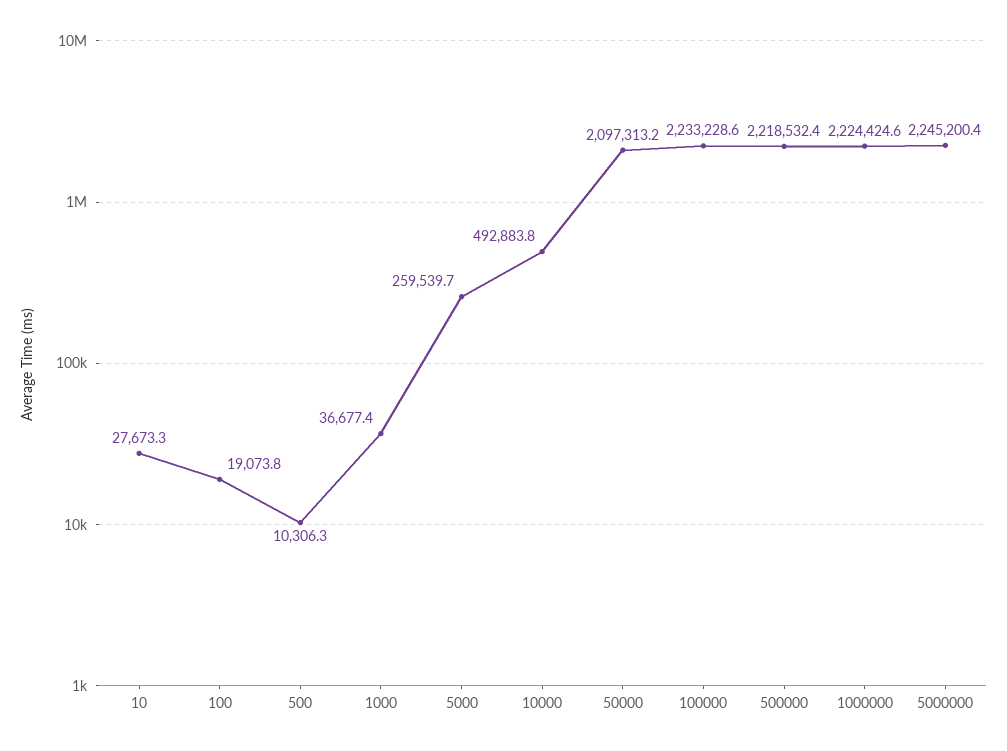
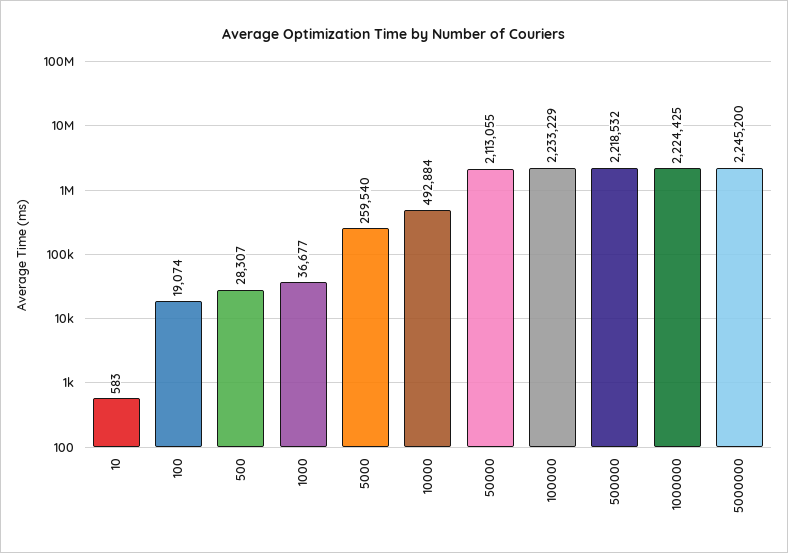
10: 27673.3 -> 583
500: 10306.3 -> 28307
50000: 2097313.2 -> 2113055

